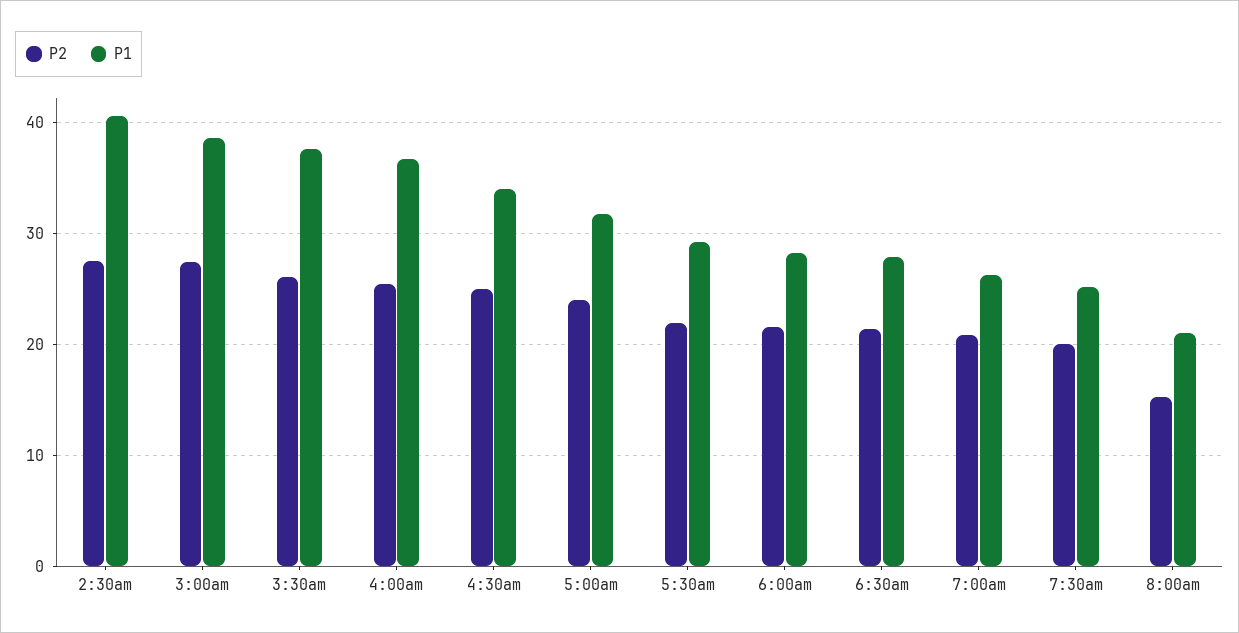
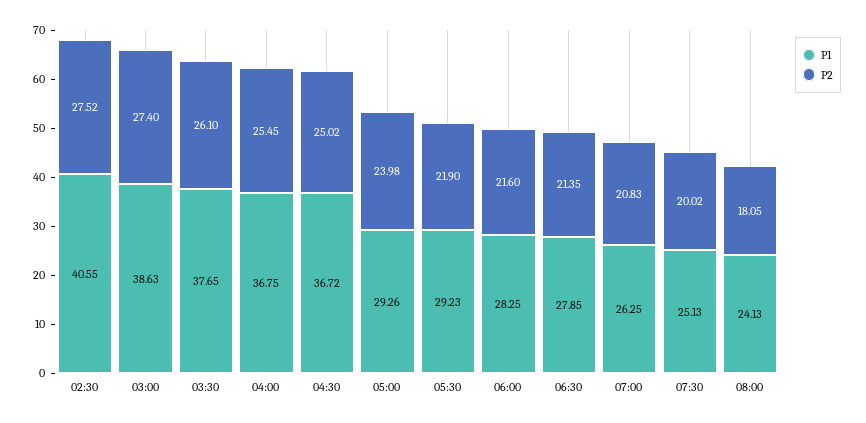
P1, 4:30am: 34 -> 36.72
P1, 5:00am: 32 -> 29.26
P2, 8:00am: 15 -> 18.05
P1, 8:00am: 21 -> 24.13

